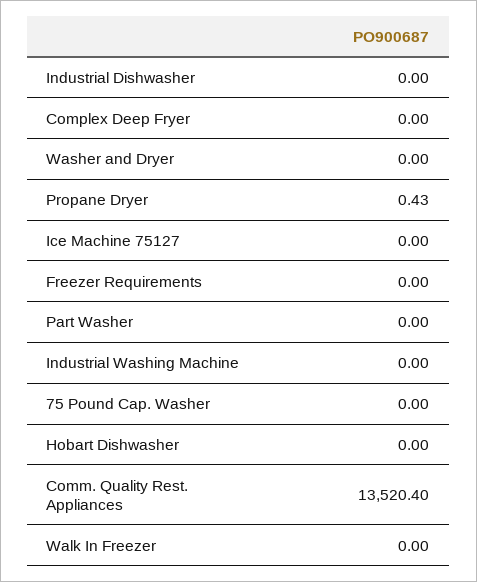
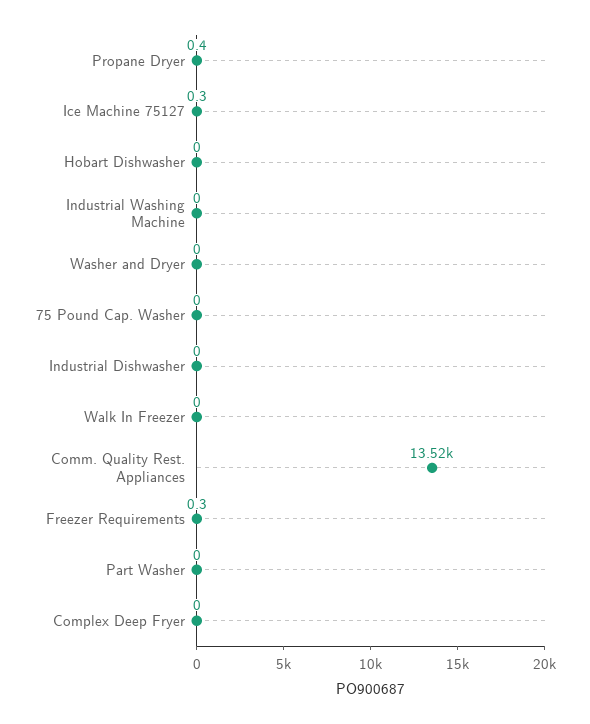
Ice Machine 75127: 0 -> 0.3
Freezer Requirements: 0 -> 0.3

